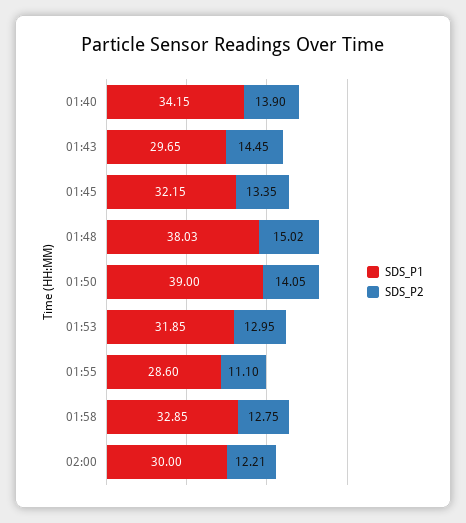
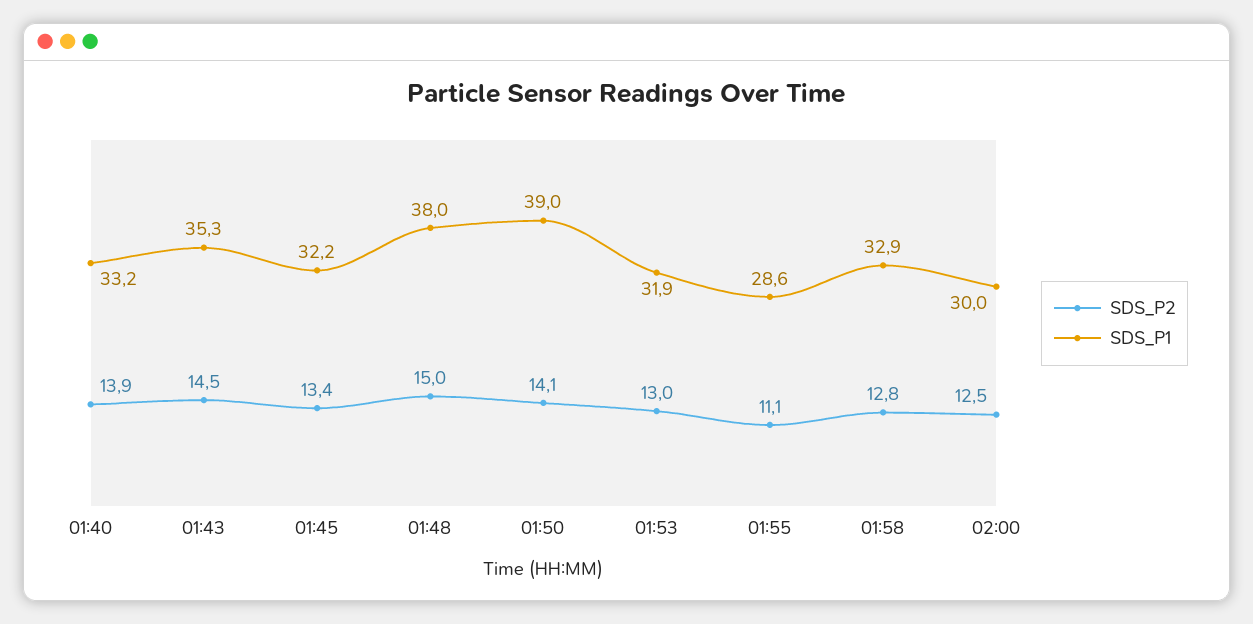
SDS_P1, 01:40: 34.15 -> 33.2
SDS_P1, 01:43: 29.65 -> 35.3
SDS_P2, 02:00: 12.21 -> 12.5

